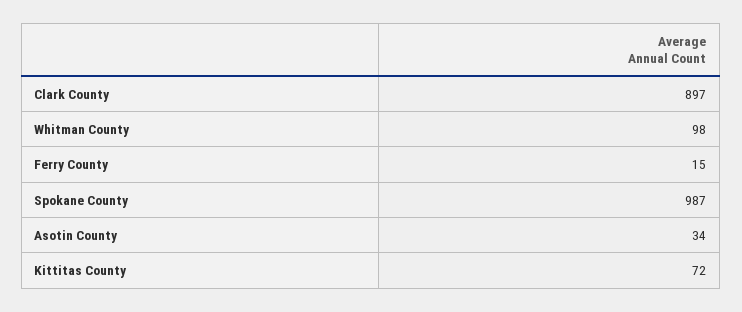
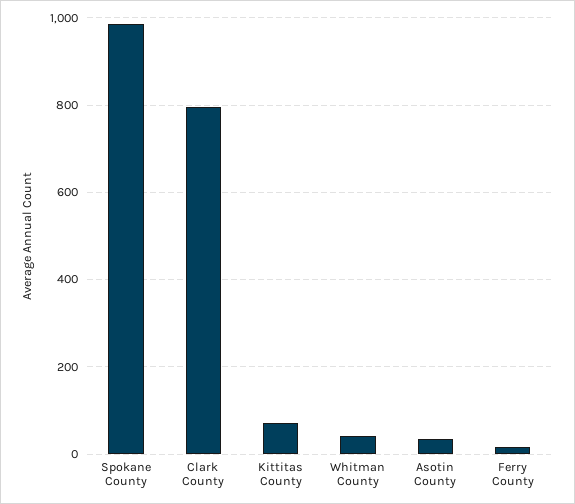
Clark County: 897 -> 800
Whitman County: 98 -> 40

